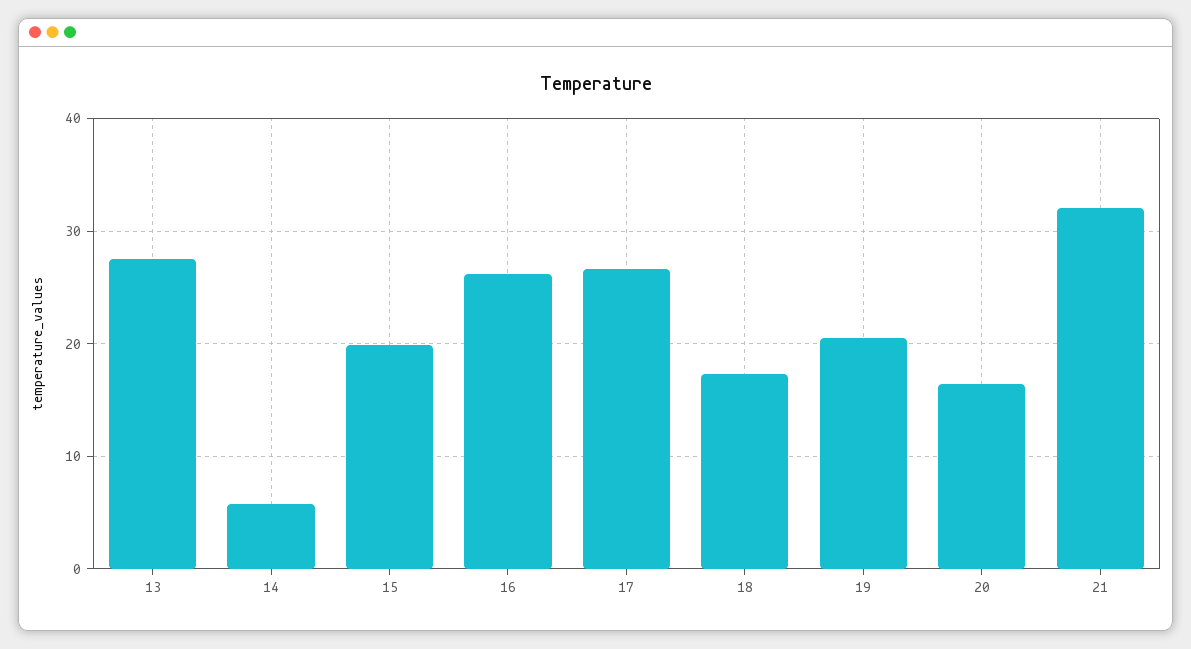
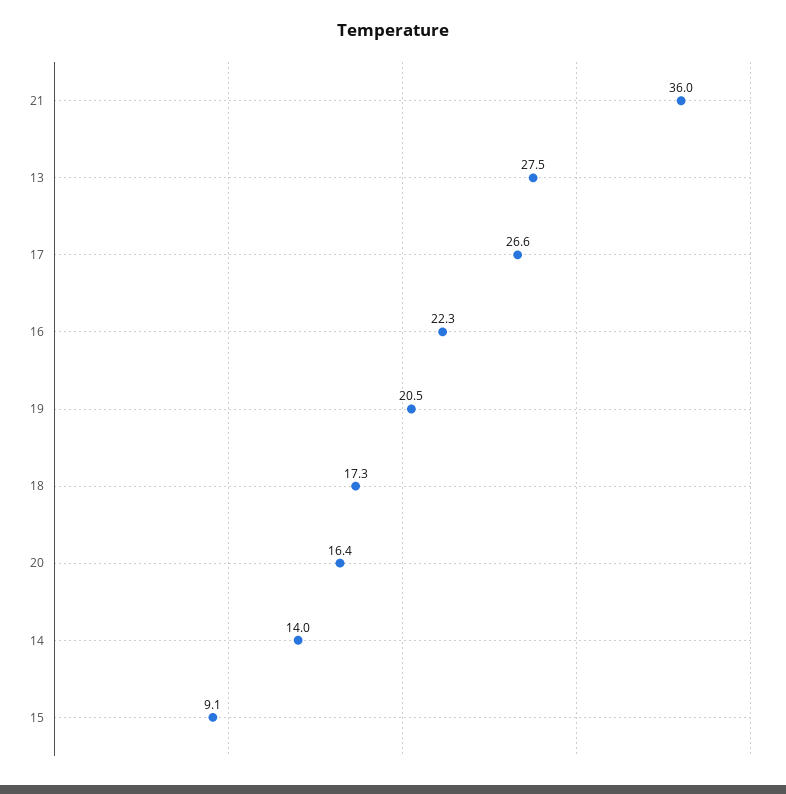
14: 6 -> 14
15: 20 -> 9.1
16: 26 -> 22.3
21: 32 -> 36

